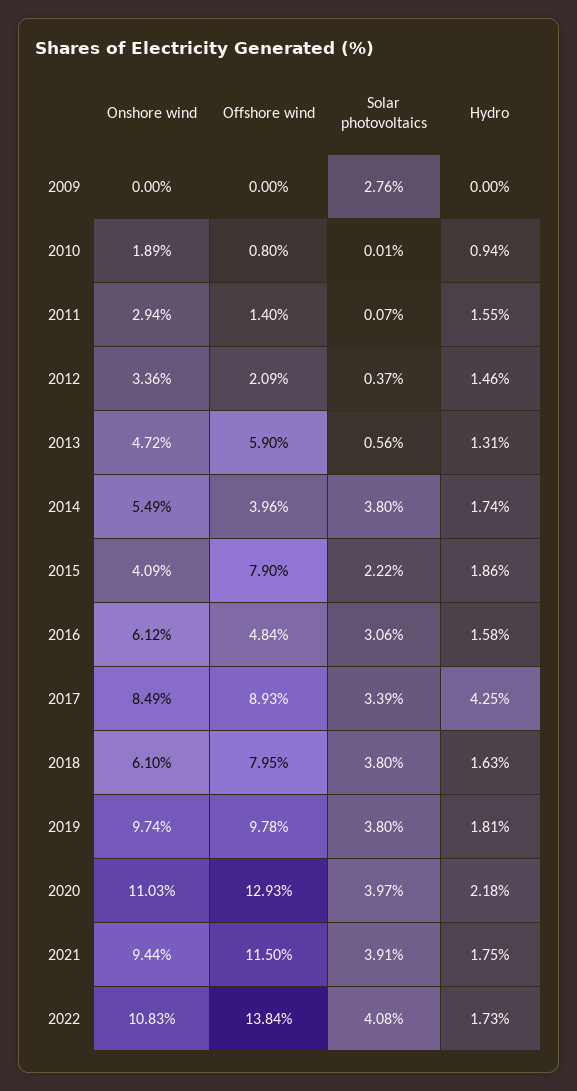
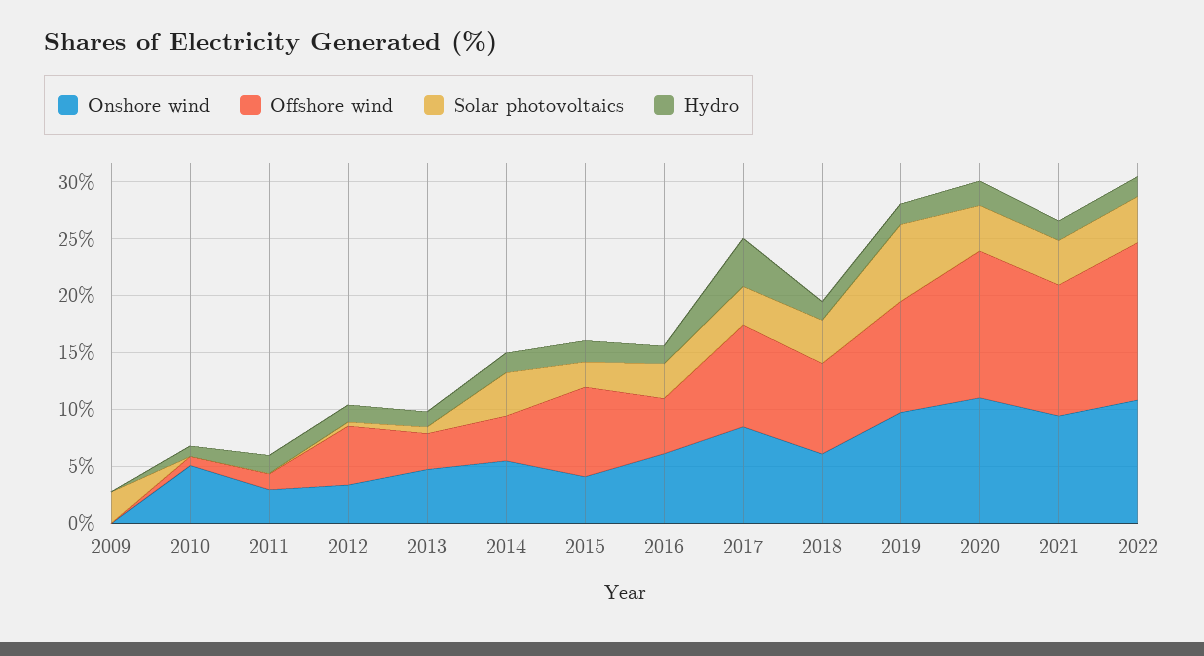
Onshore wind, 2010: 1.89 -> 5
Offshore wind, 2012: 2.09 -> 5
Offshore wind, 2013: 5.9 -> 3
Solar photovoltaics, 2019: 3.8 -> 7

